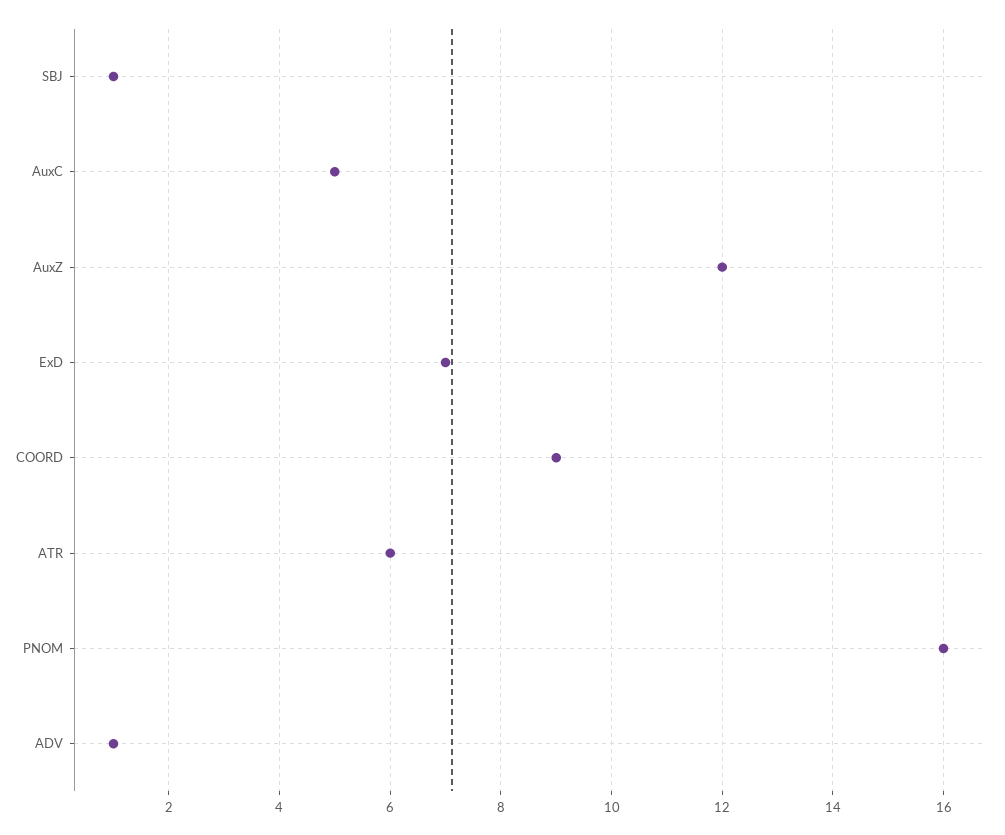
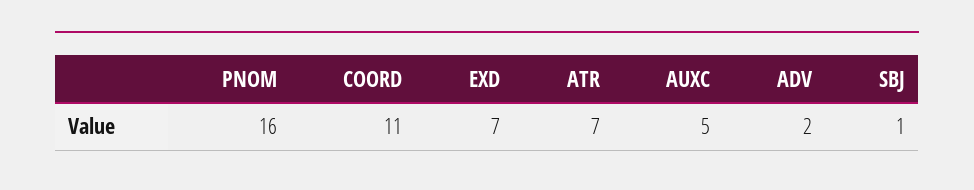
AuxZ: 12 -> none
COORD: 9 -> 11
ATR: 6 -> 7
ADV: 1 -> 2

